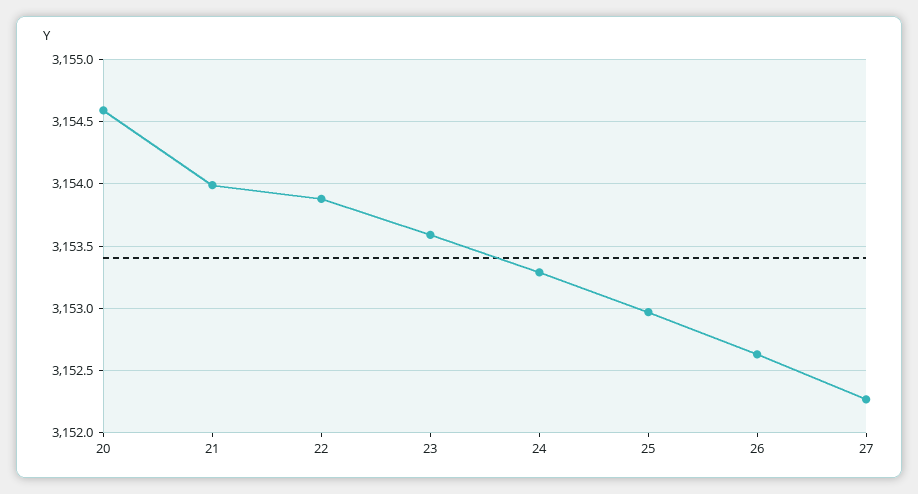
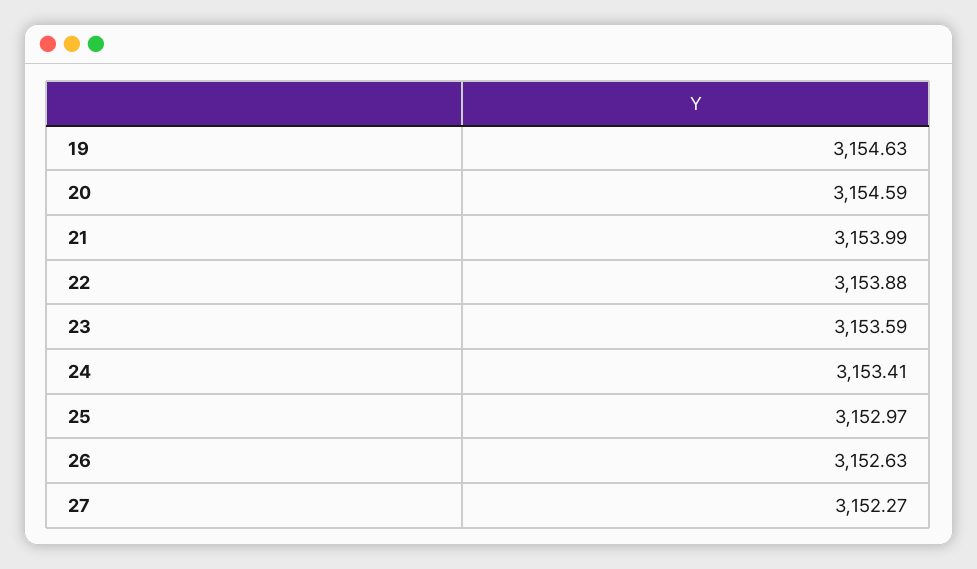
24: 3153.3 -> 3153.41
19: none -> 3154.63

